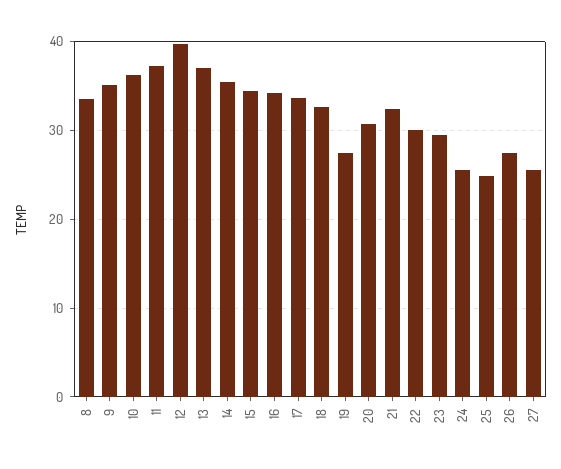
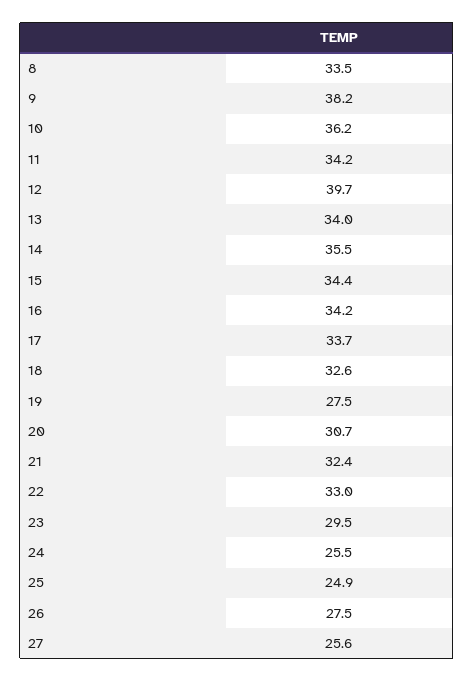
9: 35 -> 38.2
11: 37 -> 34.2
13: 37 -> 34
22: 30 -> 33

